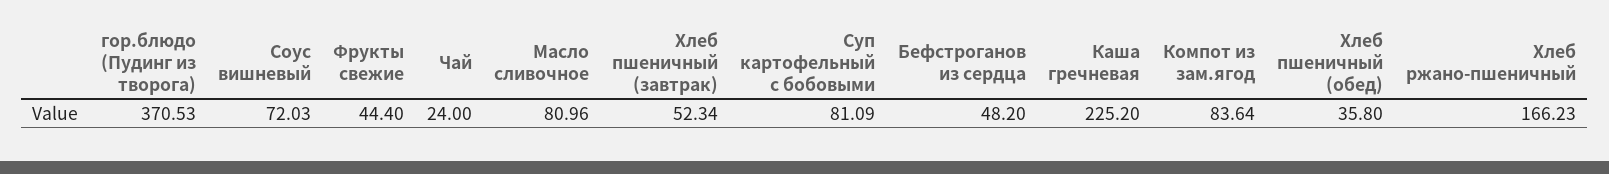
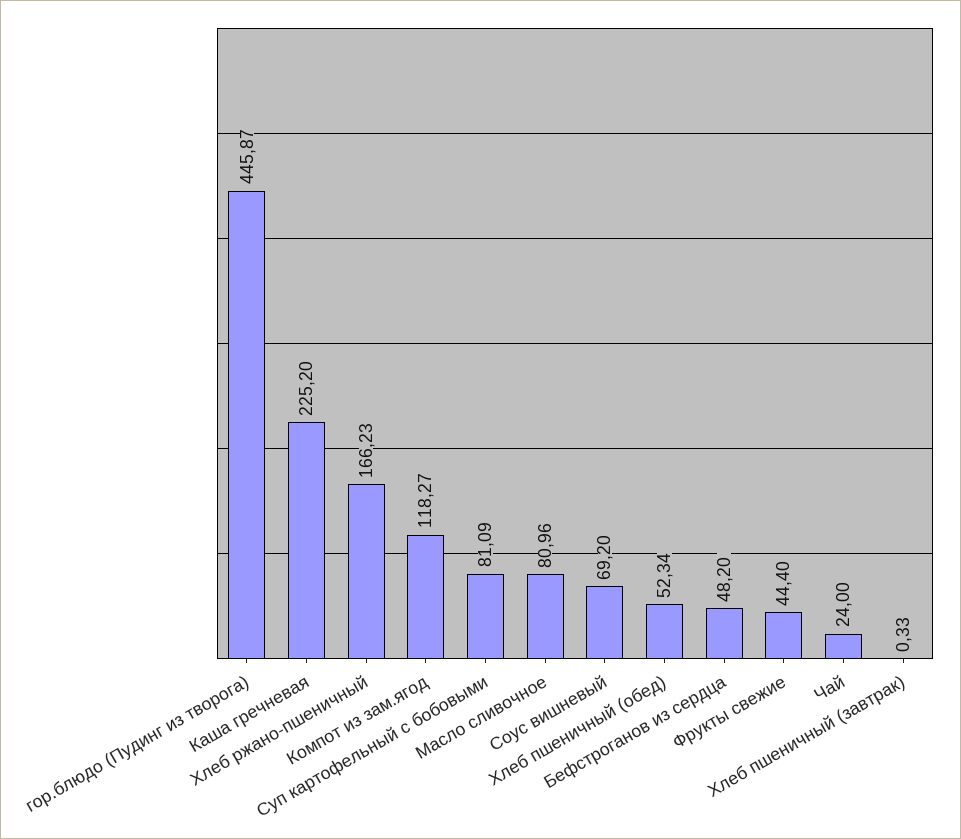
гор.блюдо (Пудинг из творога): 370.53 -> 445.87
Соус вишневый: 72.03 -> 69.2
Хлеб пшеничный (завтрак): 52.34 -> 0.33
Компот из зам.ягод: 83.64 -> 118.27
Хлеб пшеничный (обед): 35.8 -> 52.34

